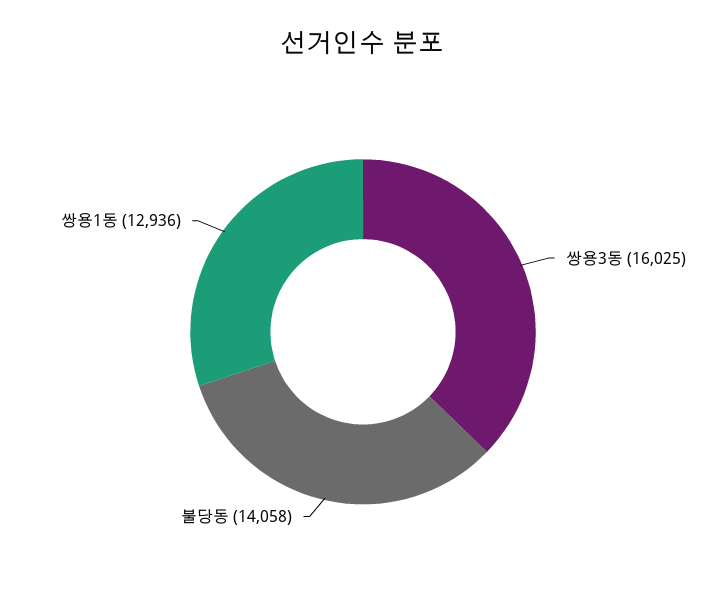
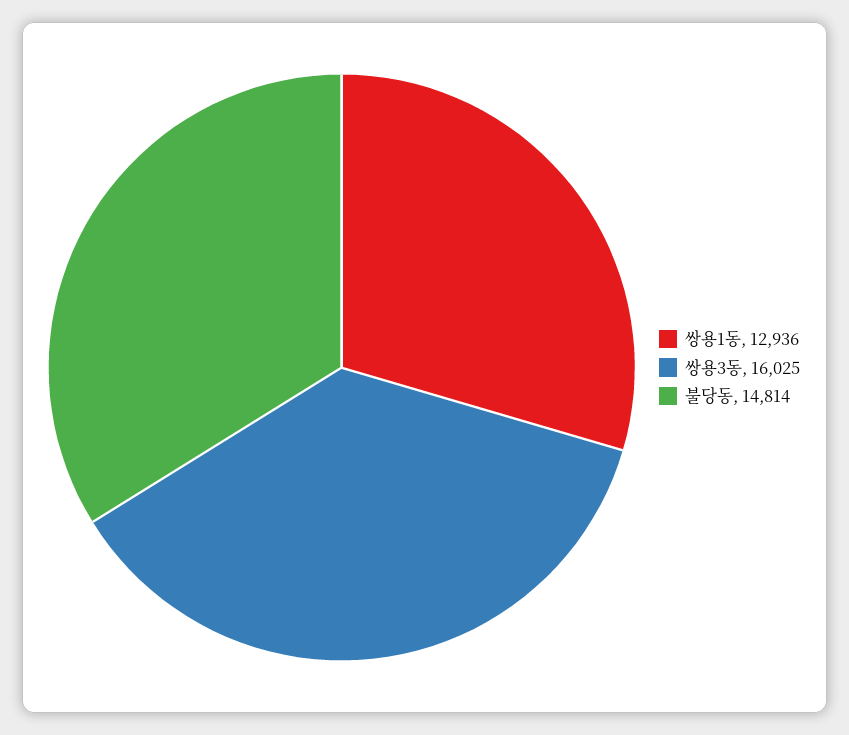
불당동: 14058 -> 14814

